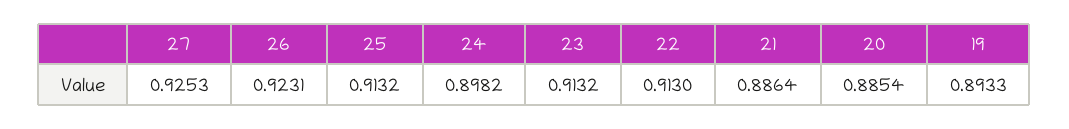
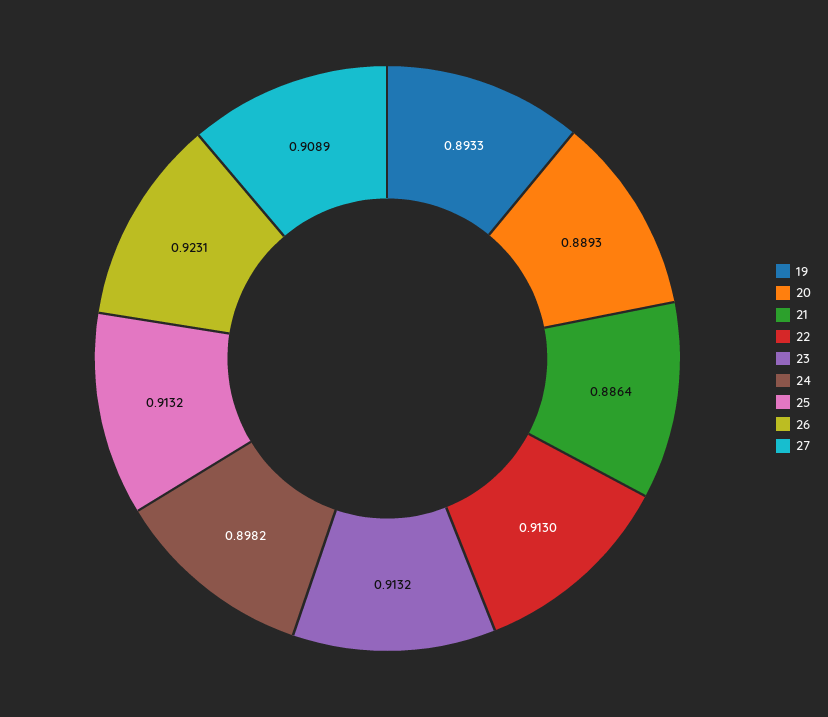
27: 0.9253 -> 0.9089
20: 0.8854 -> 0.8893

